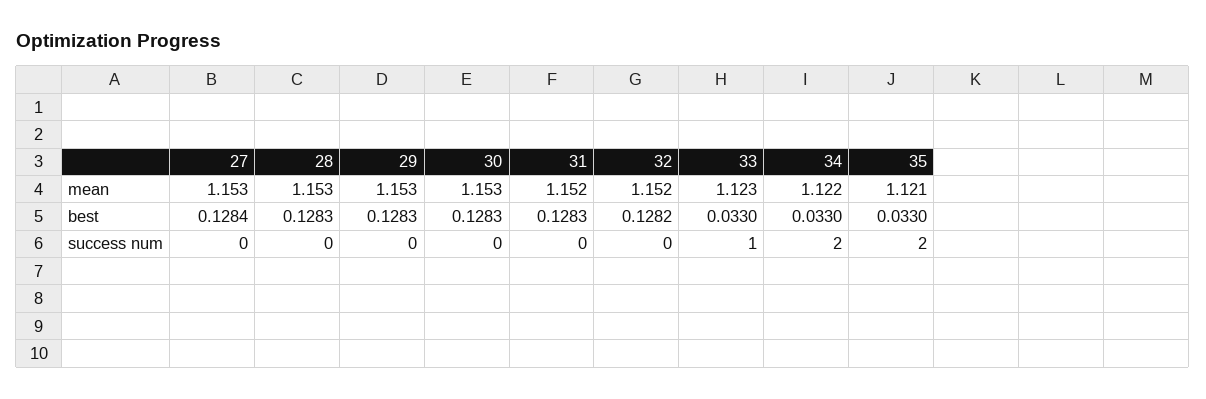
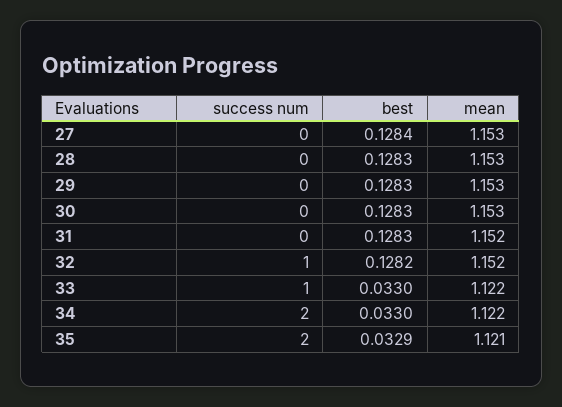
33, mean: 1.123 -> 1.122
35, best: 0.033 -> 0.0329
32, success num: 0 -> 1

